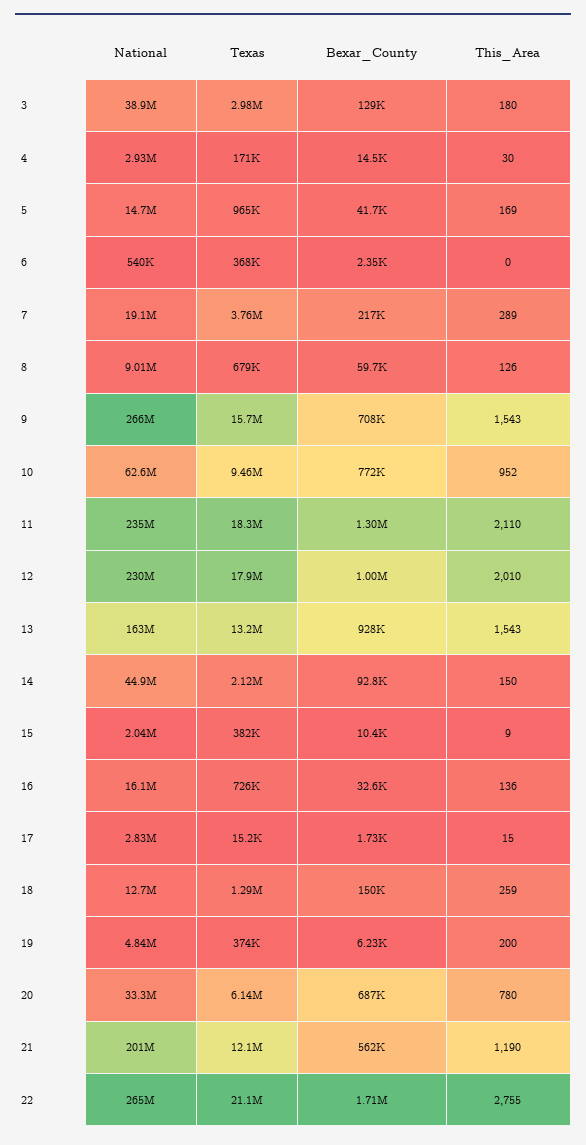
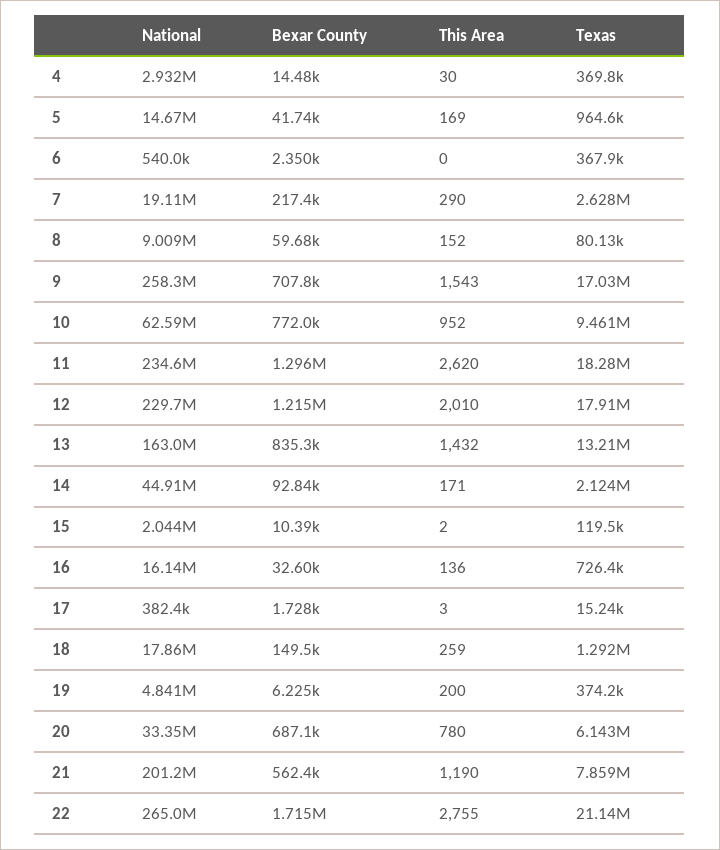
National, 3: 38900000 -> none
Texas, 3: 2980000 -> none
Bexar_County, 3: 129000 -> none
This_Area, 3: 180 -> none
Texas, 4: 171000 -> 369800
Texas, 7: 3760000 -> 2628000
This_Area, 7: 289 -> 290
Texas, 8: 679000 -> 80130
This_Area, 8: 126 -> 152
National, 9: 266000000 -> 258300000
Texas, 9: 15700000 -> 17030000
This_Area, 11: 2110 -> 2620
Bexar_County, 12: 1000000 -> 1215000
Bexar_County, 13: 928000 -> 835300
This_Area, 13: 1543 -> 1432
This_Area, 14: 150 -> 171
Texas, 15: 382000 -> 119500
This_Area, 15: 9 -> 2
National, 17: 2830000 -> 382400
This_Area, 17: 15 -> 3
National, 18: 12700000 -> 17860000
Texas, 21: 12100000 -> 7859000

